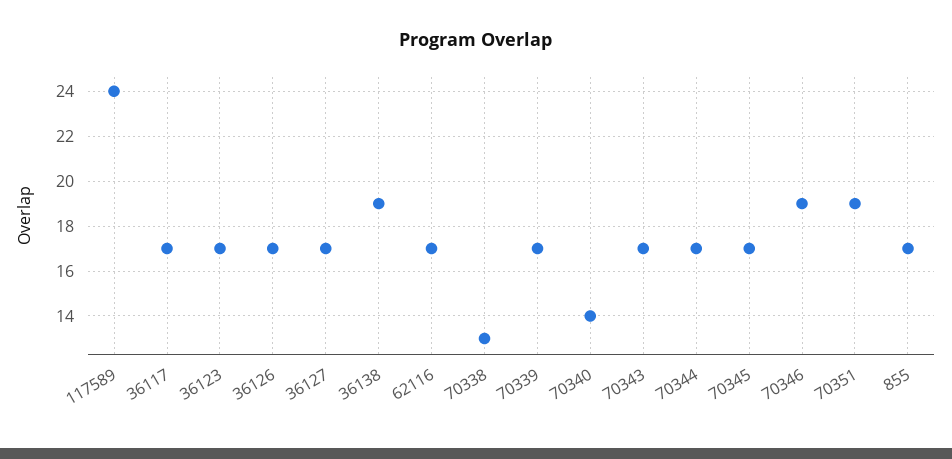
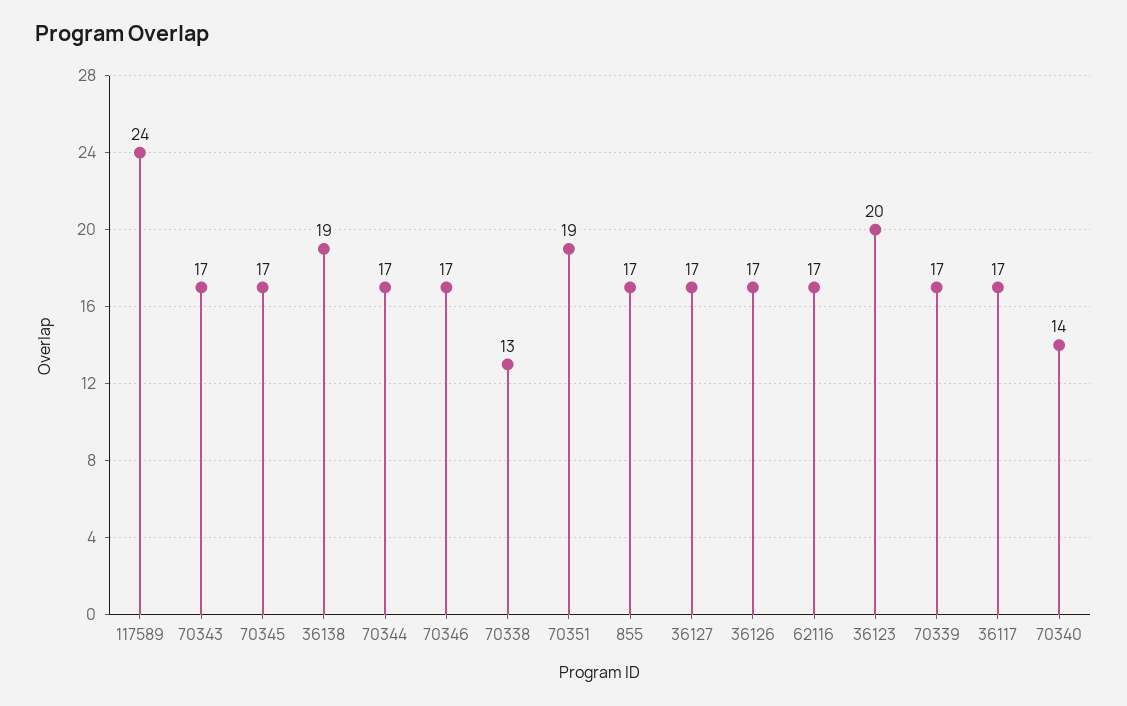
36123: 17 -> 20
70346: 19 -> 17

